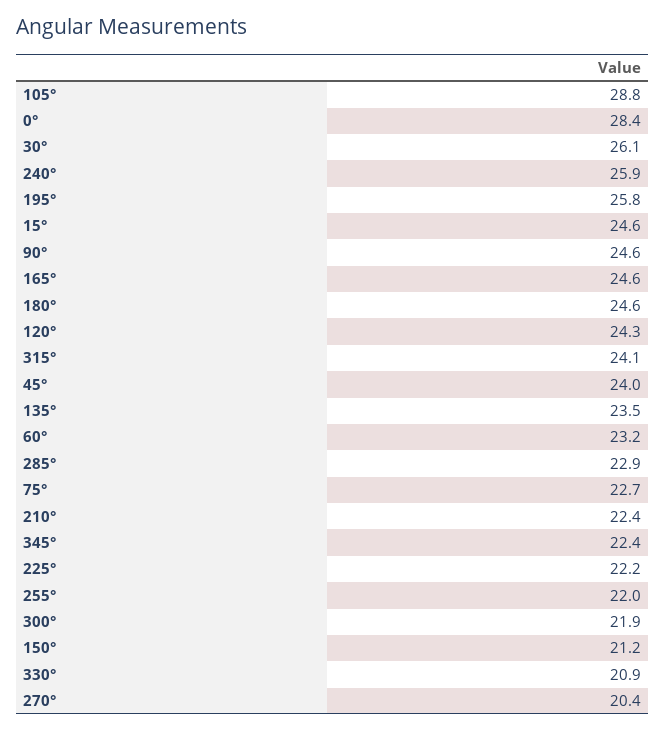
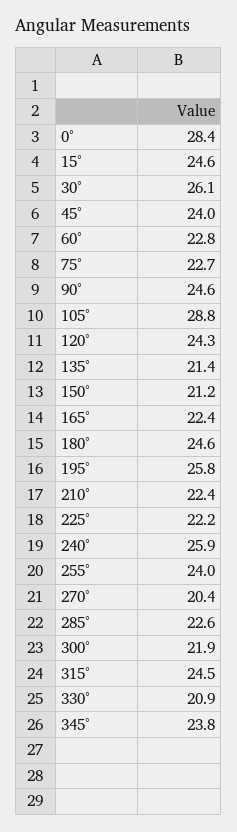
165°: 24.6 -> 22.4
315°: 24.1 -> 24.5
135°: 23.5 -> 21.4
60°: 23.2 -> 22.8
285°: 22.9 -> 22.6
345°: 22.4 -> 23.8
255°: 22 -> 24

